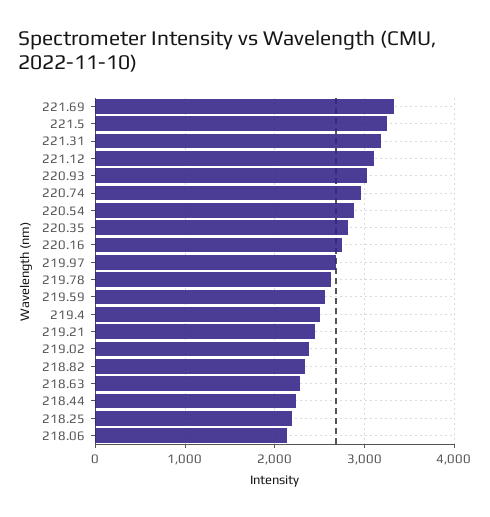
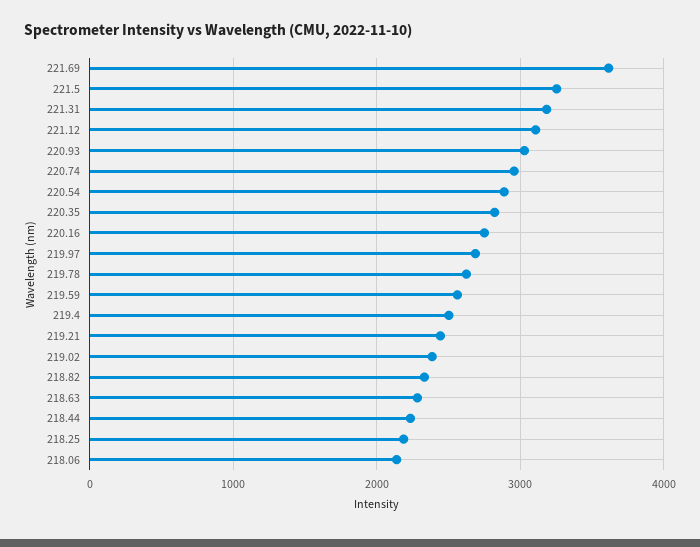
221.69: 3300 -> 3600

